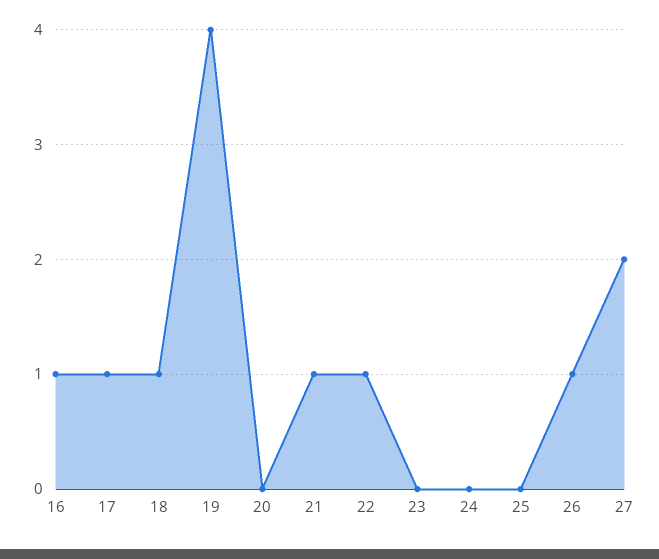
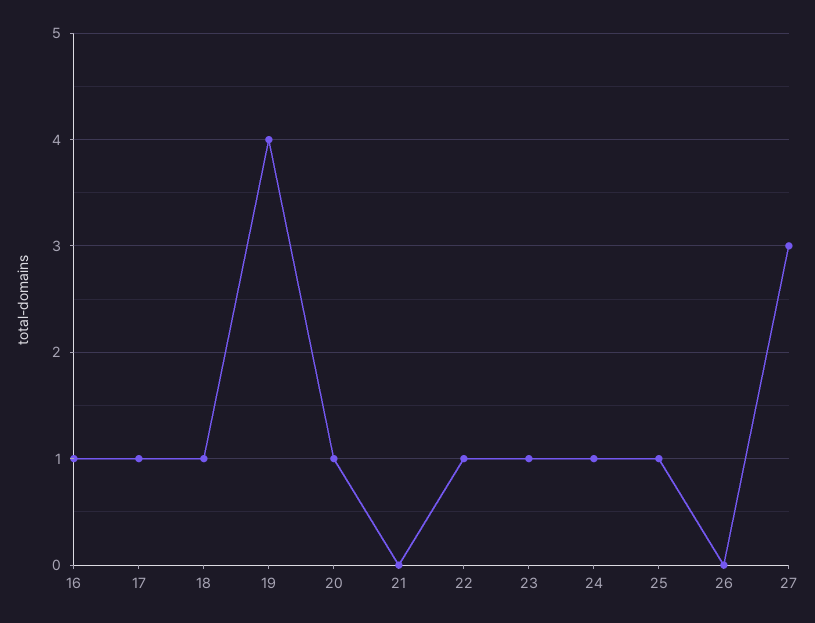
20: 0 -> 1
21: 1 -> 0
23: 0 -> 1
24: 0 -> 1
25: 0 -> 1
26: 1 -> 0
27: 2 -> 3

